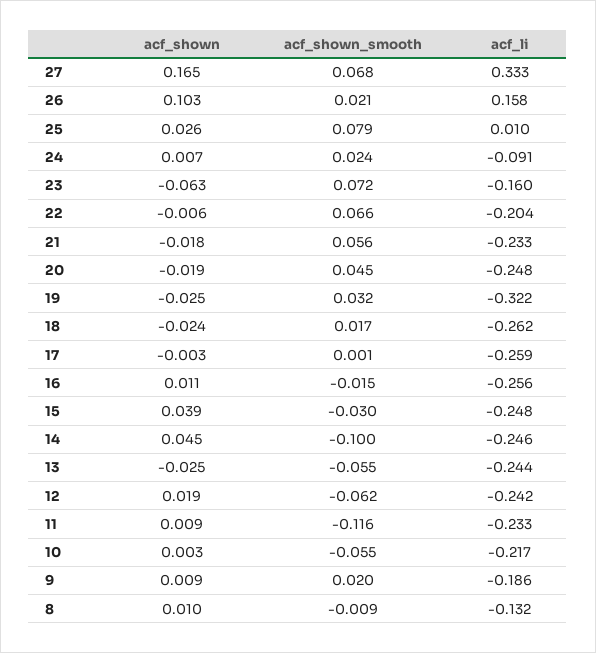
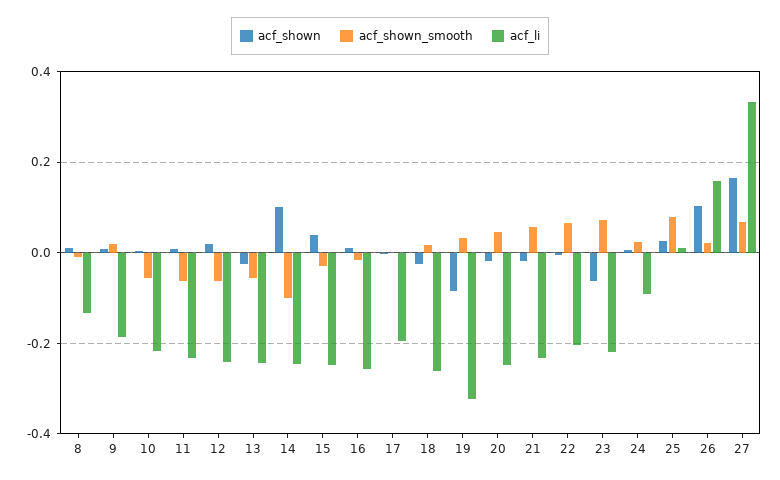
acf_li, 23: -0.16 -> -0.22
acf_shown, 19: -0.025 -> -0.08
acf_li, 17: -0.259 -> -0.2
acf_shown, 14: 0.045 -> 0.1
acf_shown_smooth, 11: -0.116 -> -0.06

